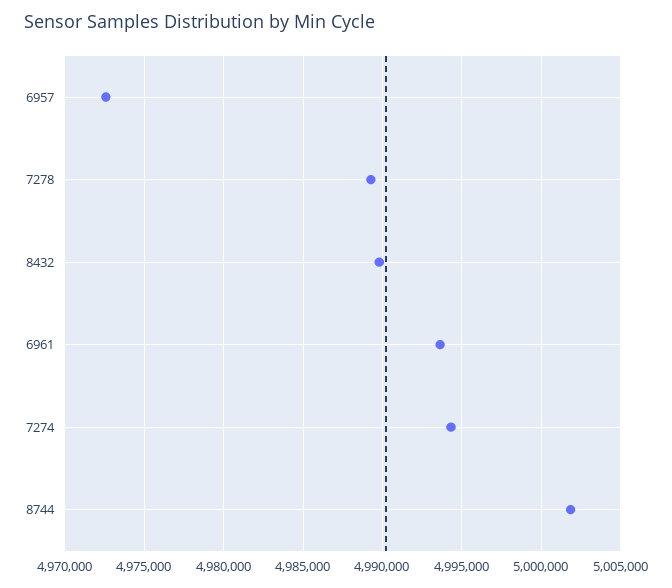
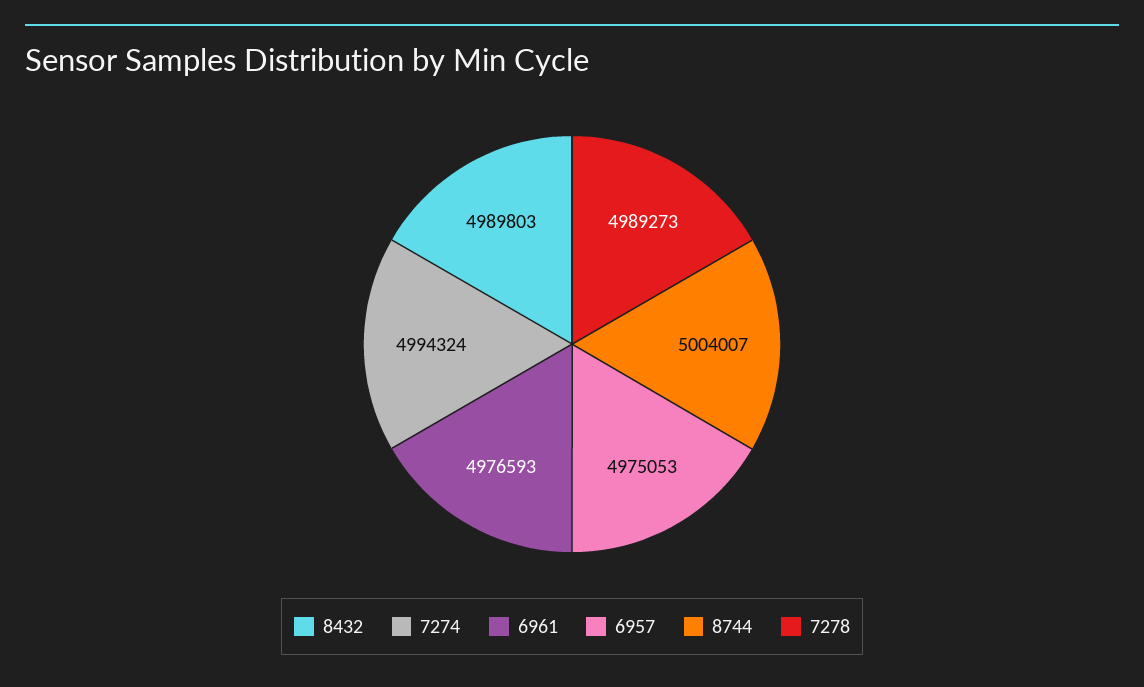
6957: 4972500 -> 4975053
6961: 4993500 -> 4976593
8744: 5002000 -> 5004007

